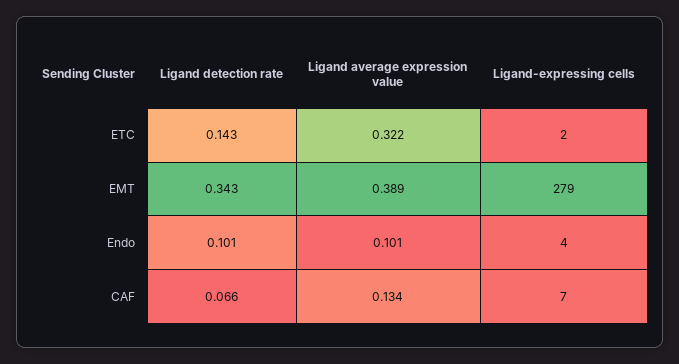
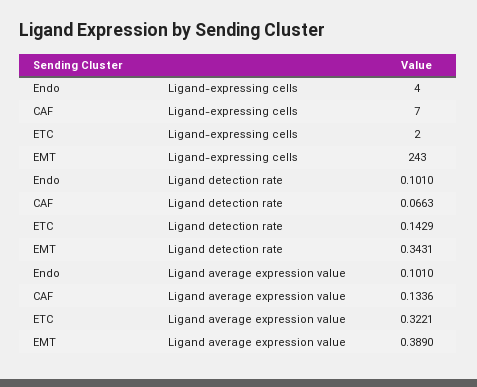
Ligand-expressing cells, EMT: 279 -> 243

